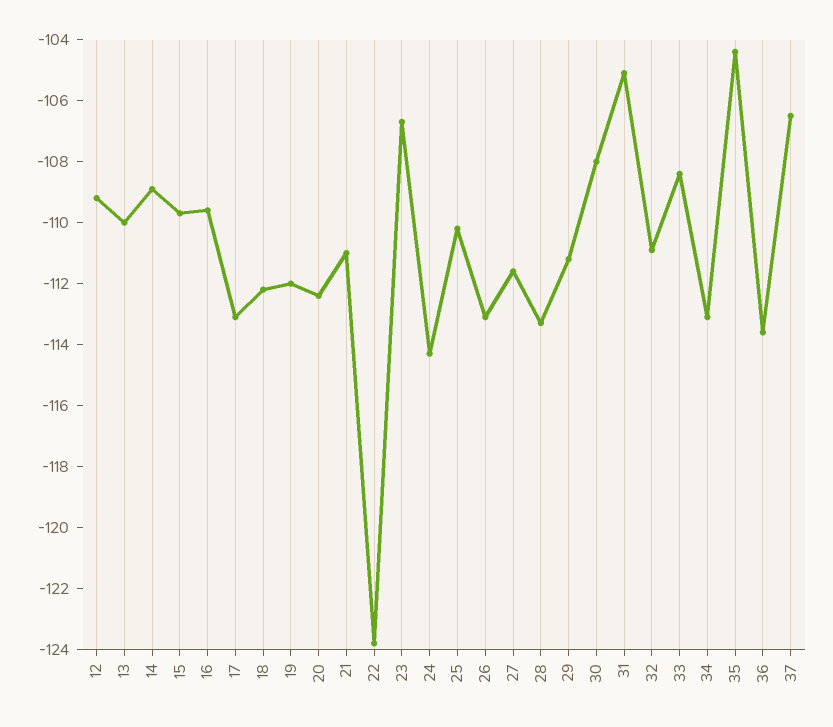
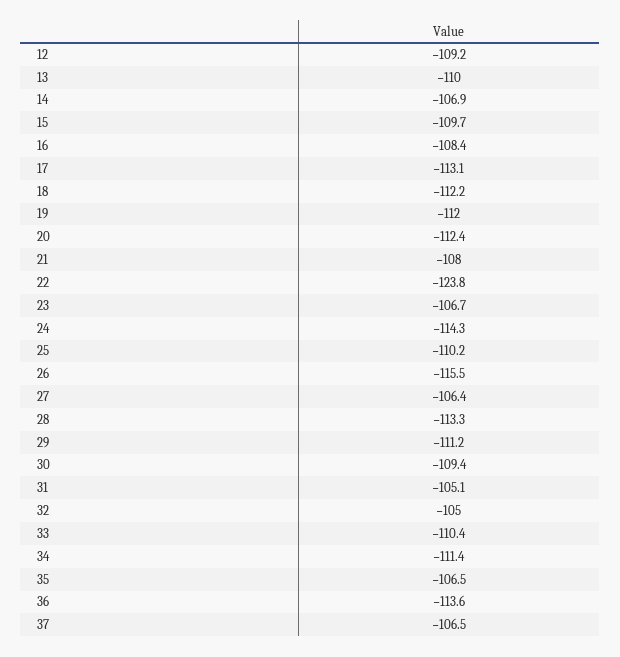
14: -109 -> -106.9
16: -109.5 -> -108.4
21: -111 -> -108
26: -113 -> -115.5
27: -111.5 -> -106.4
30: -108 -> -109.4
32: -111 -> -105
33: -108.5 -> -110.4
34: -113 -> -111.4
35: -104.5 -> -106.5

